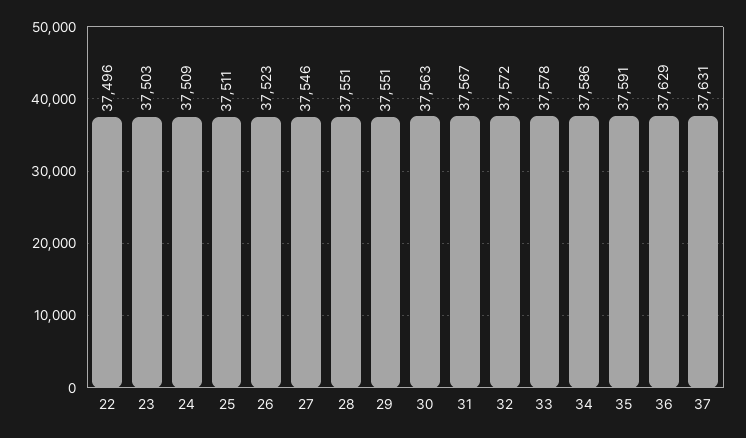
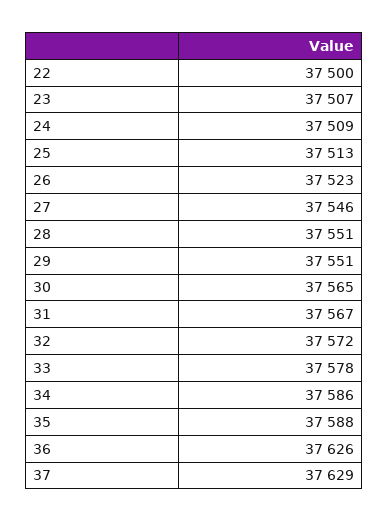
22: 37496 -> 37500
23: 37503 -> 37507
25: 37511 -> 37513
30: 37563 -> 37565
35: 37591 -> 37588
36: 37629 -> 37626
37: 37631 -> 37629

